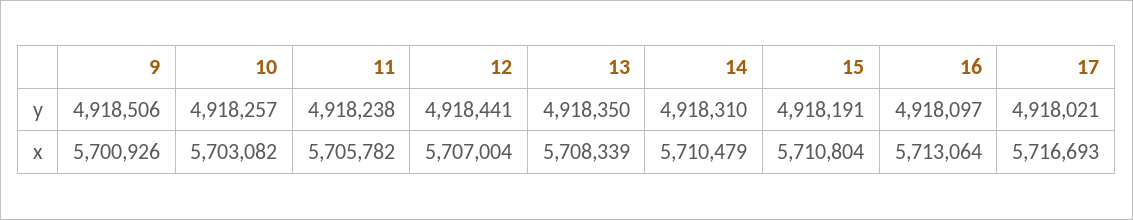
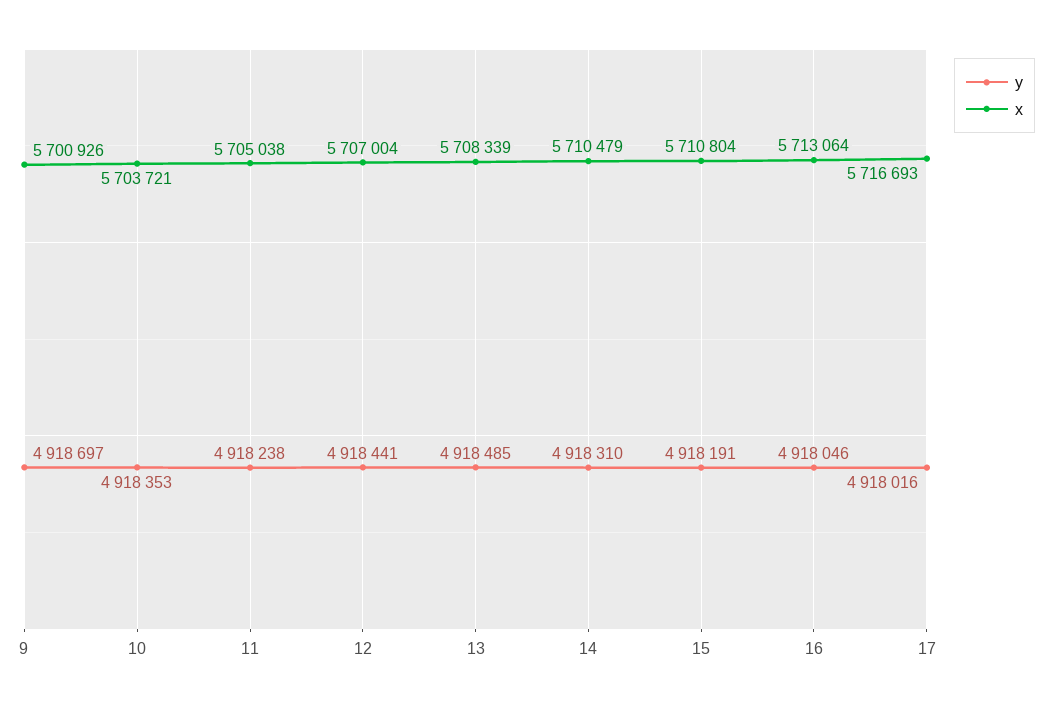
y, 9: 4918506 -> 4918697
y, 10: 4918257 -> 4918353
y, 13: 4918350 -> 4918485
y, 16: 4918097 -> 4918046
y, 17: 4918021 -> 4918016
x, 10: 5703082 -> 5703721
x, 11: 5705782 -> 5705038

